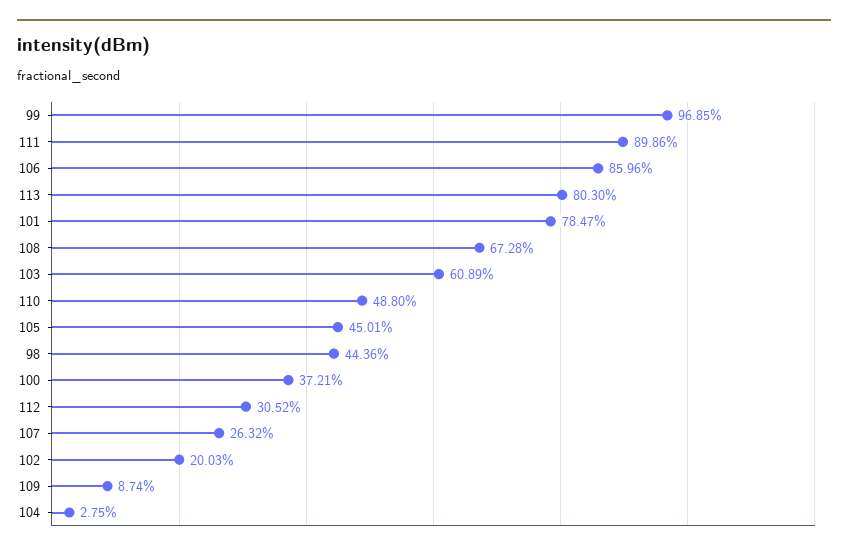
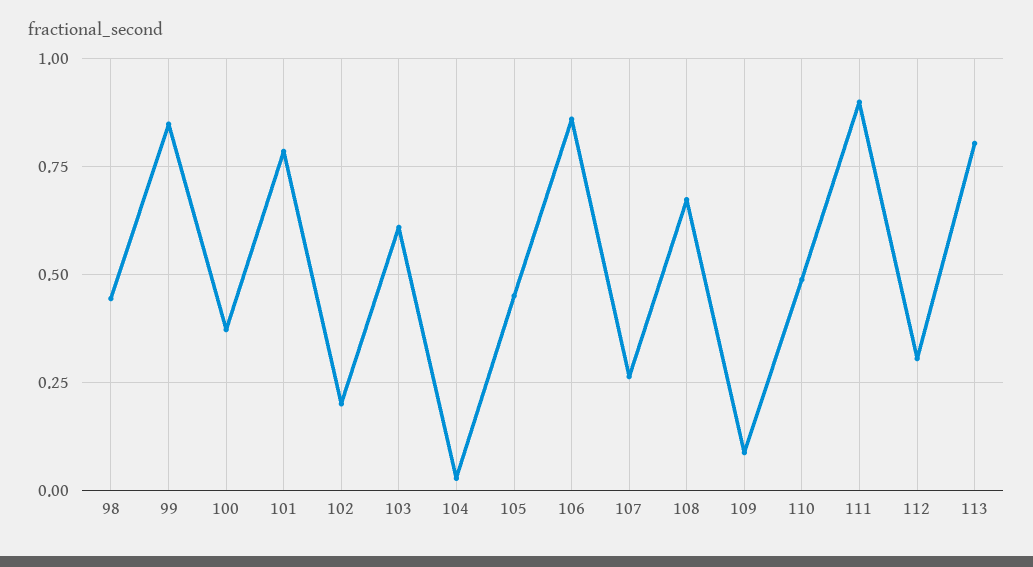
99: 0.9685 -> 0.85

